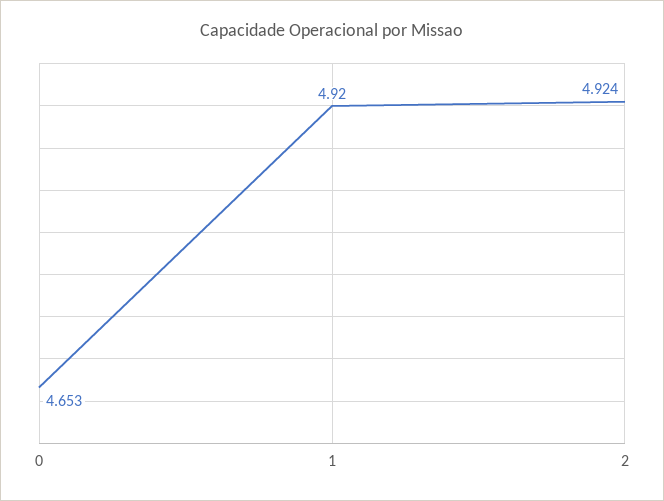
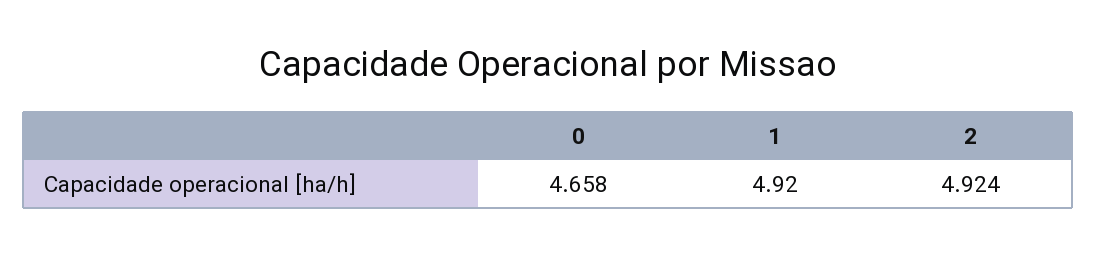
0: 4.653 -> 4.658

